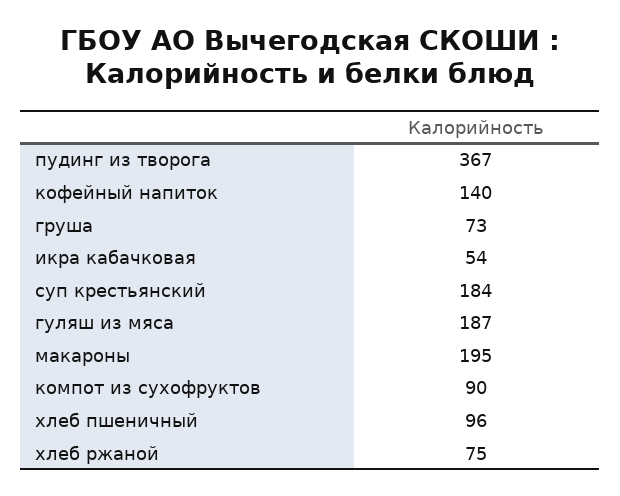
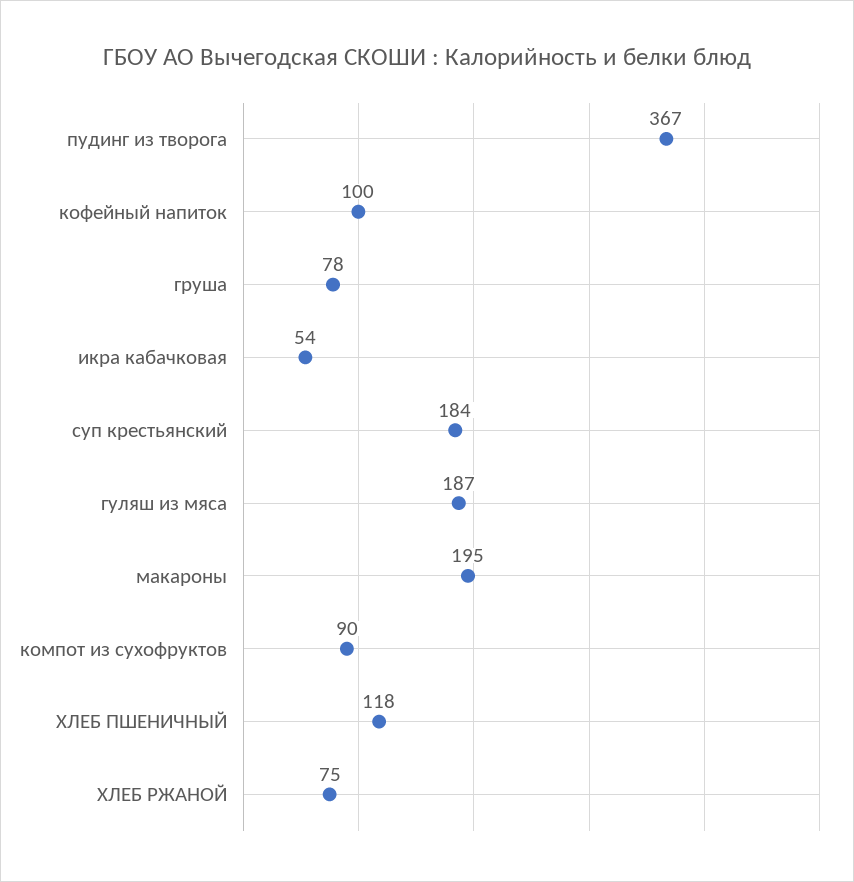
кофейный напиток: 140 -> 100
груша: 73 -> 78
хлеб пшеничный: 96 -> 118

